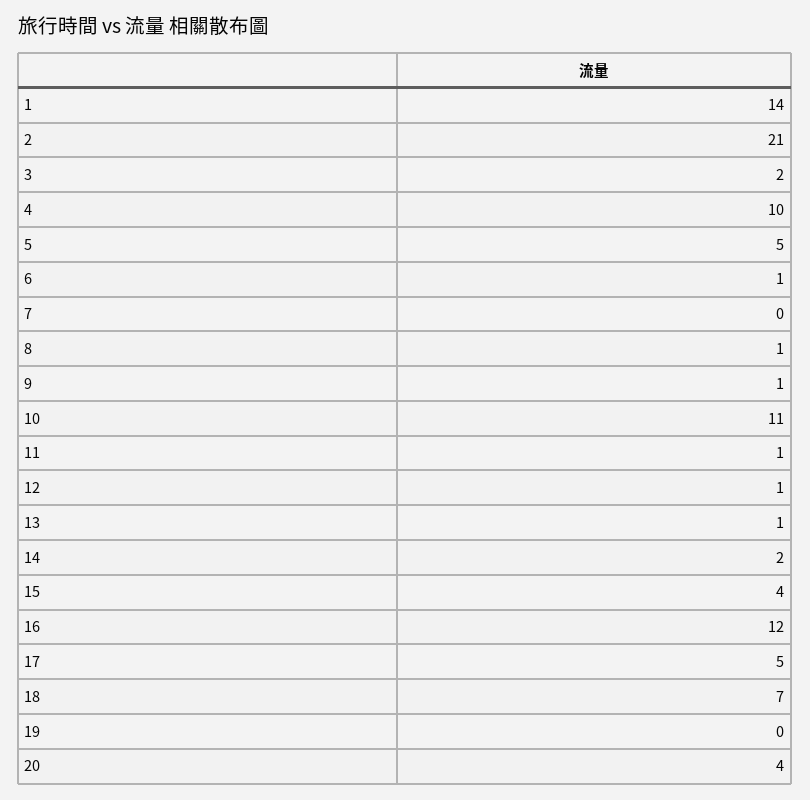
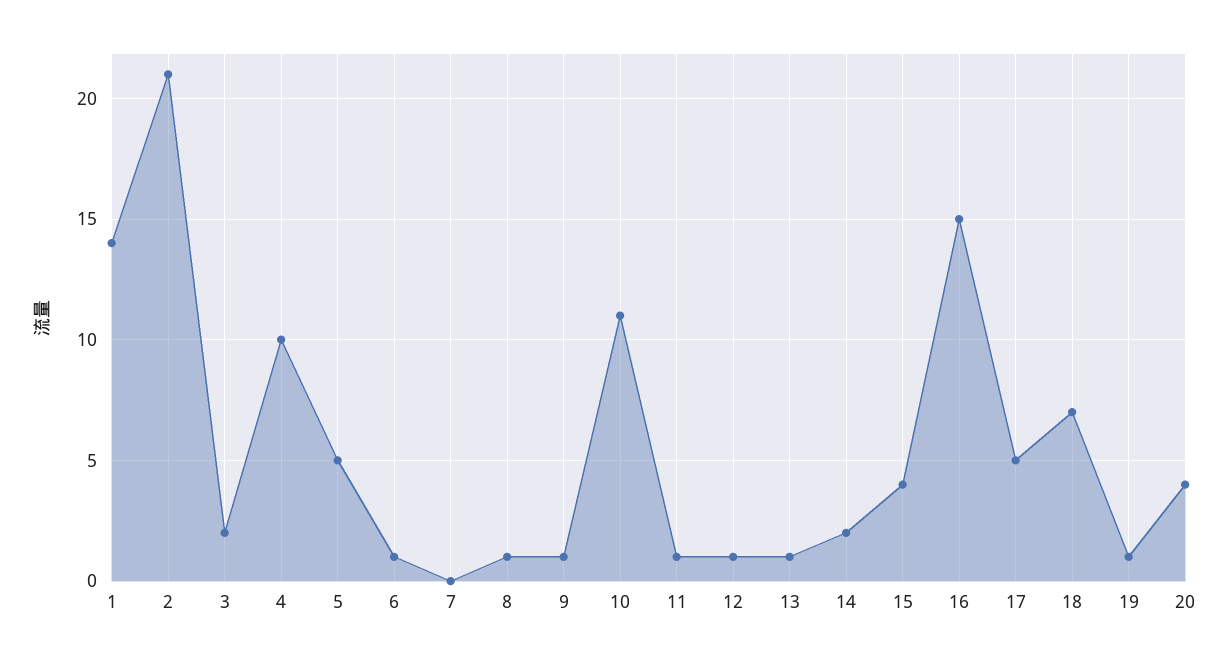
16: 12 -> 15
19: 0 -> 1

